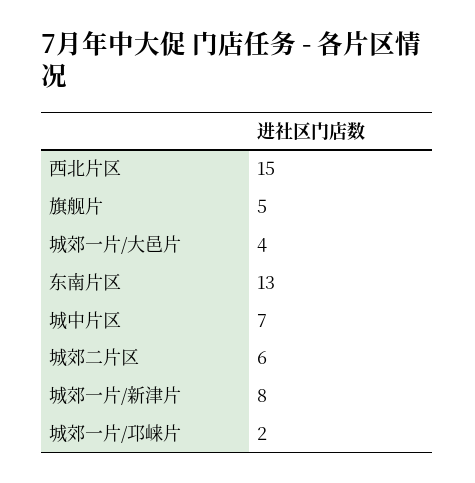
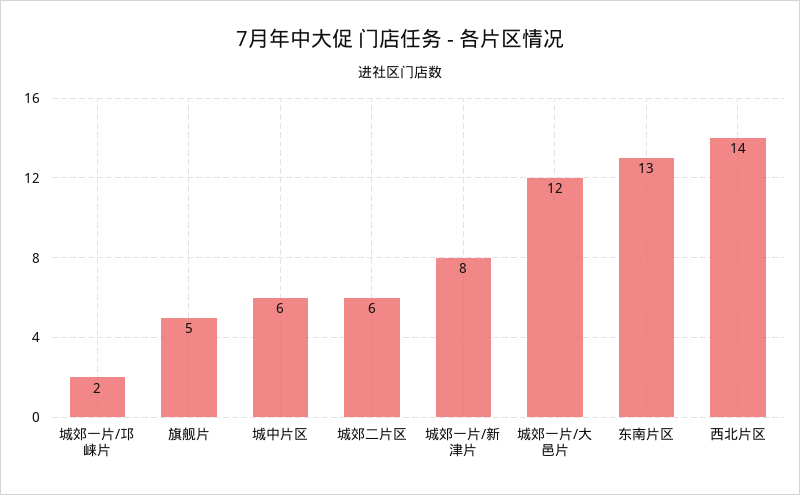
西北片区: 15 -> 14
城郊一片/大邑片: 4 -> 12
城中片区: 7 -> 6

